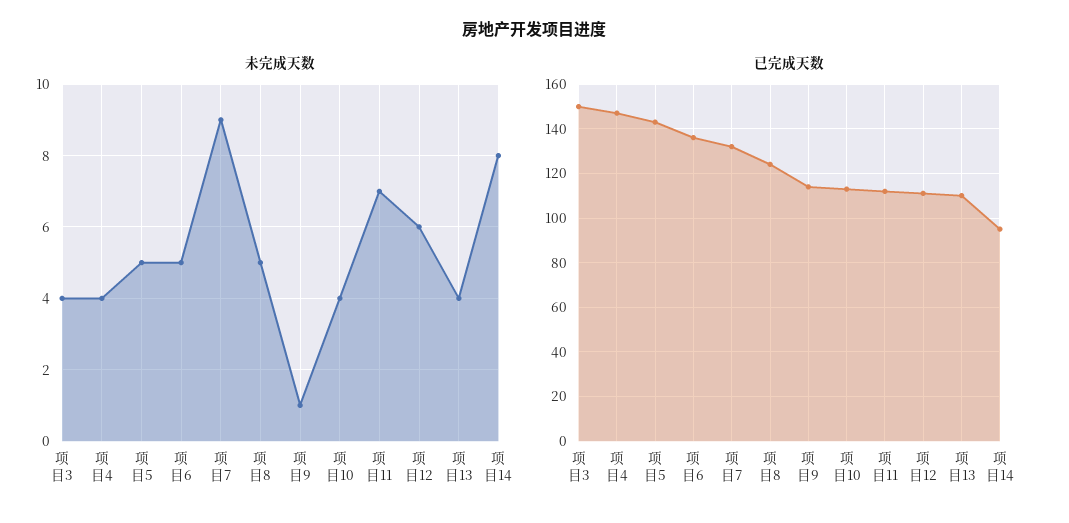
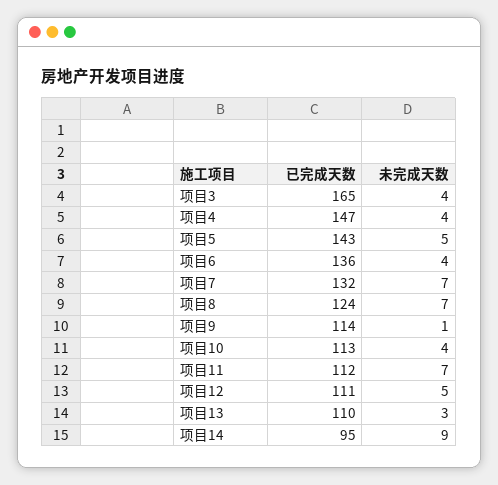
未完成天数, 项目6: 5 -> 4
未完成天数, 项目7: 9 -> 7
未完成天数, 项目8: 5 -> 7
未完成天数, 项目12: 6 -> 5
未完成天数, 项目13: 4 -> 3
未完成天数, 项目14: 8 -> 9
已完成天数, 项目3: 150 -> 165

